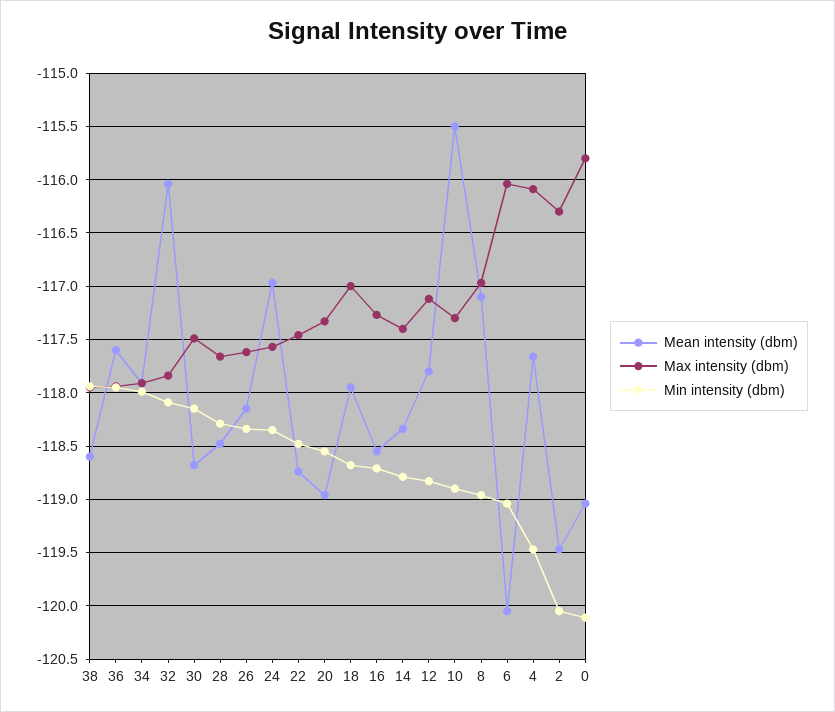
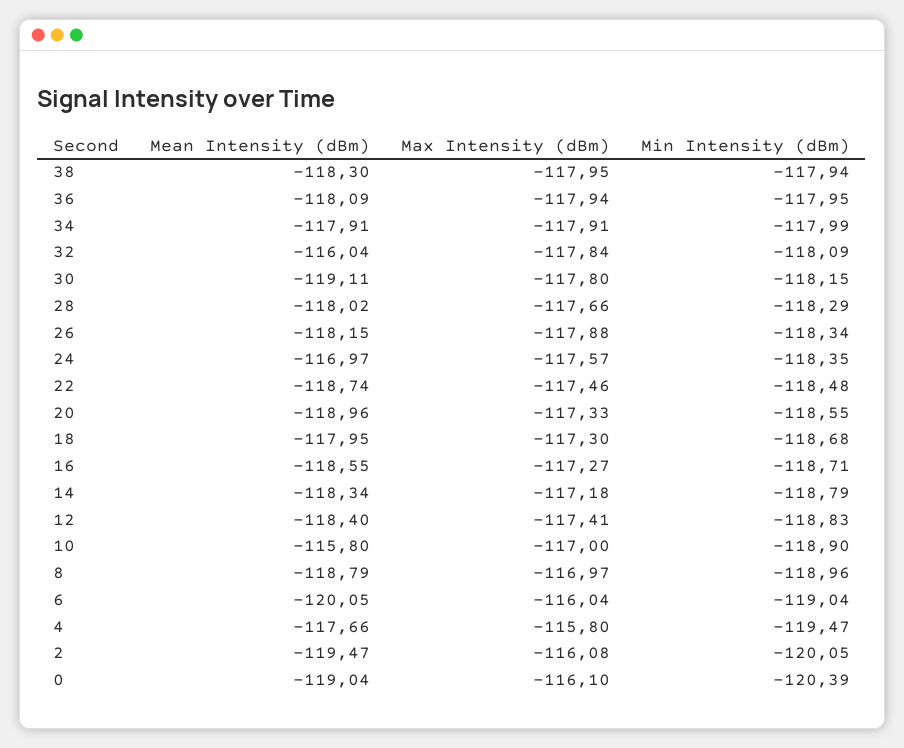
Mean intensity (dbm), 38: -118.6 -> -118.3
Mean intensity (dbm), 36: -117.6 -> -118.09
Mean intensity (dbm), 30: -118.7 -> -119.11
Max intensity (dbm), 30: -117.5 -> -117.8
Mean intensity (dbm), 28: -118.5 -> -118.02
Max intensity (dbm), 26: -117.6 -> -117.88
Max intensity (dbm), 18: -117 -> -117.3
Max intensity (dbm), 14: -117.4 -> -117.18
Mean intensity (dbm), 12: -117.8 -> -118.4
Max intensity (dbm), 12: -117.1 -> -117.41
Mean intensity (dbm), 10: -115.5 -> -115.8
Max intensity (dbm), 10: -117.3 -> -117
Mean intensity (dbm), 8: -117.1 -> -118.79
Max intensity (dbm), 4: -116.1 -> -115.8
Max intensity (dbm), 2: -116.3 -> -116.08
Max intensity (dbm), 0: -115.8 -> -116.1
Min intensity (dbm), 0: -120.1 -> -120.39

